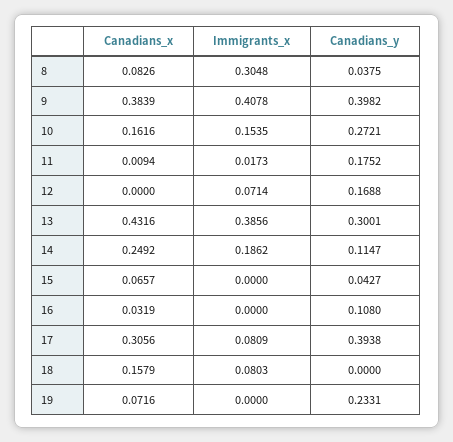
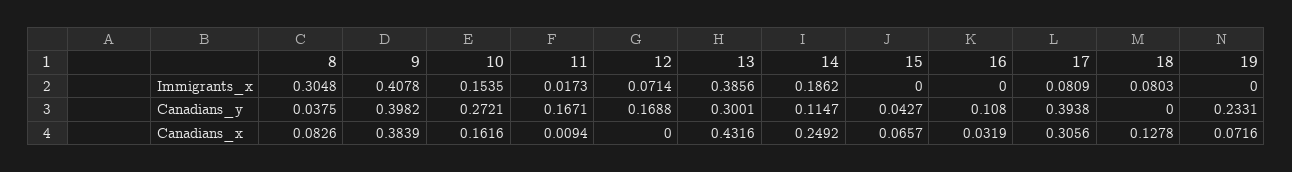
Canadians_y, 11: 0.1752 -> 0.1671
Canadians_x, 18: 0.1579 -> 0.1278

